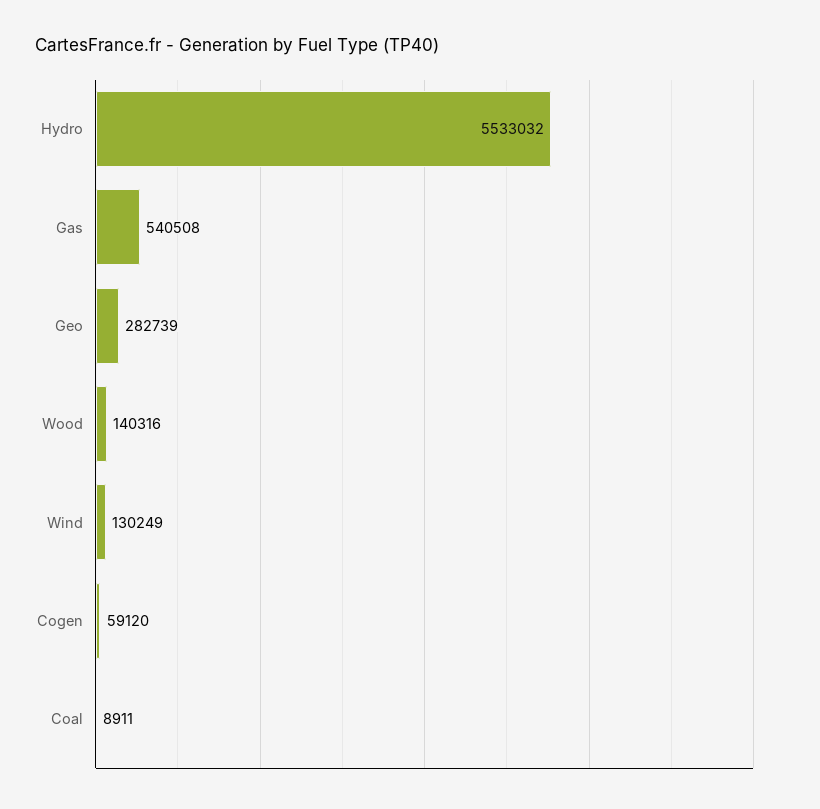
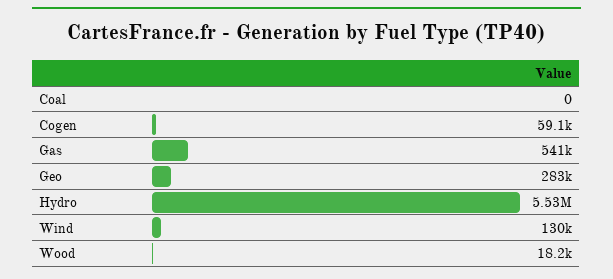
Wood: 140316 -> 18200
Coal: 8911 -> 0

